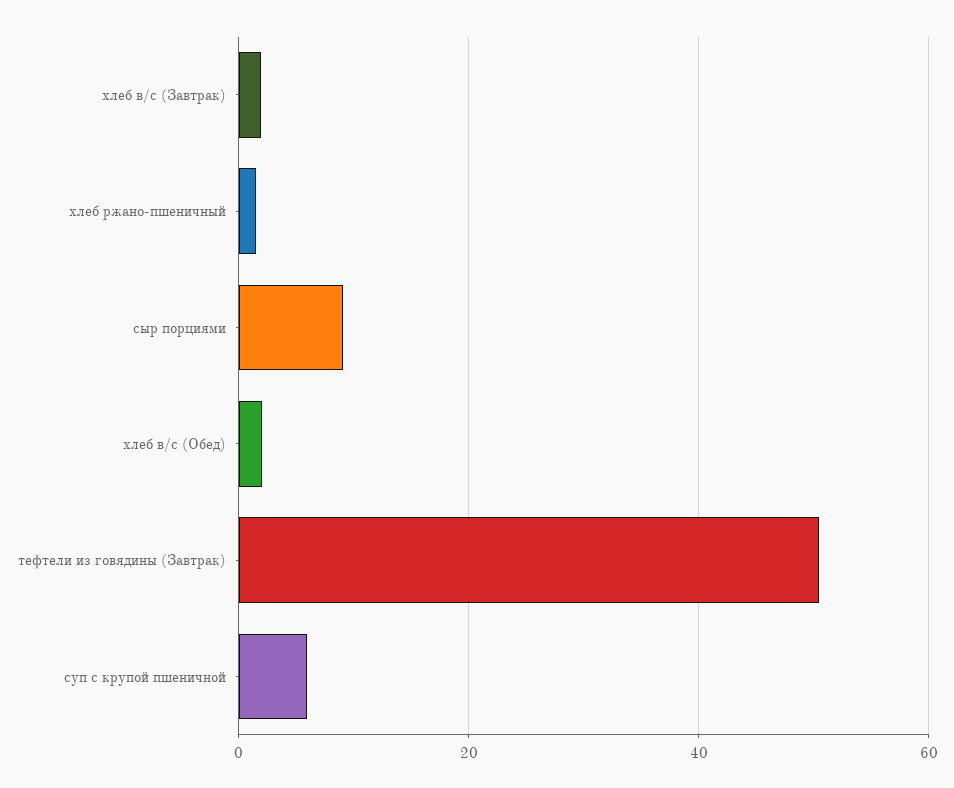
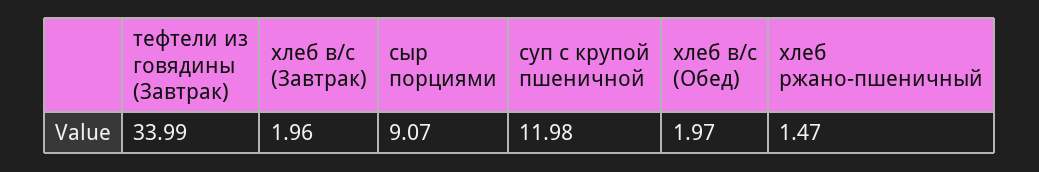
тефтели из говядины (Завтрак): 50 -> 33.99
суп с крупой пшеничной: 6 -> 11.98

